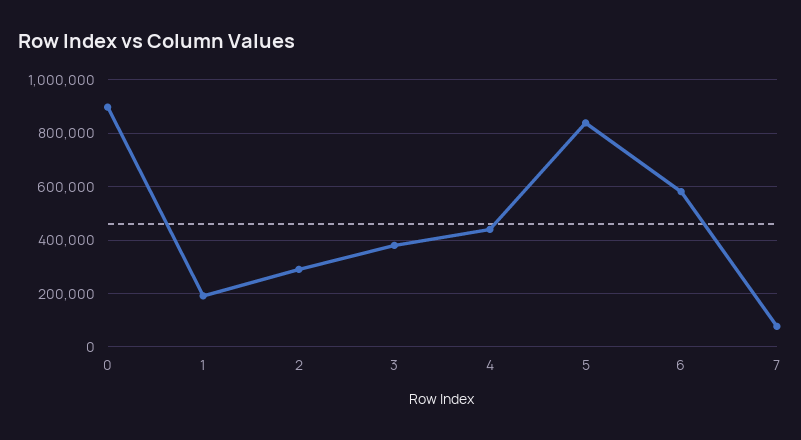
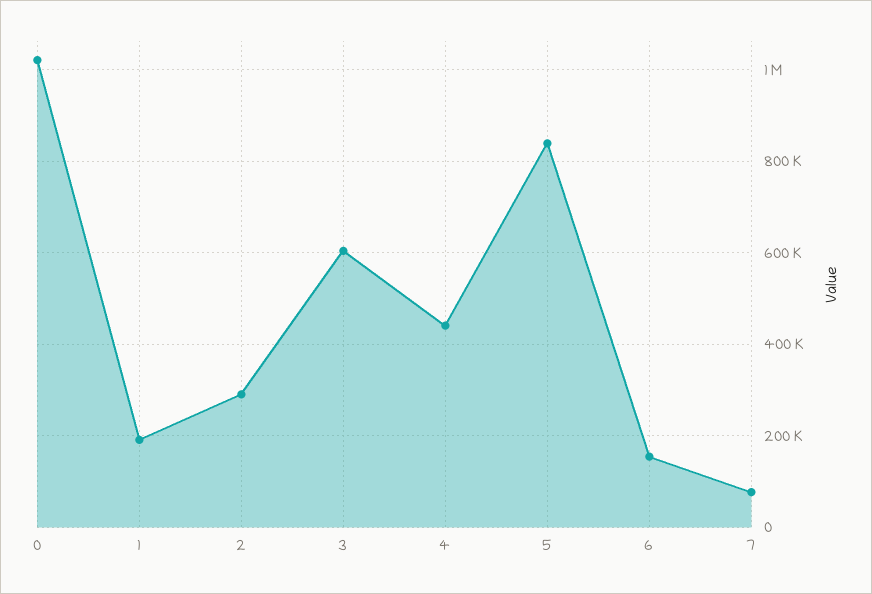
0: 900000 -> 1020000
3: 375000 -> 600000
6: 575000 -> 160000

